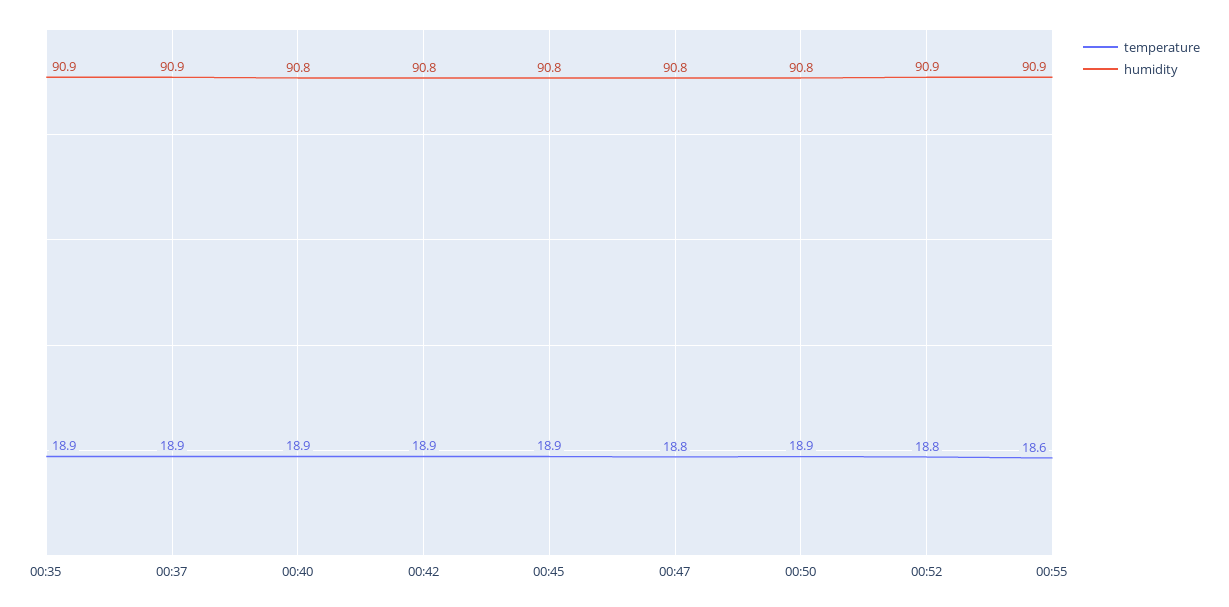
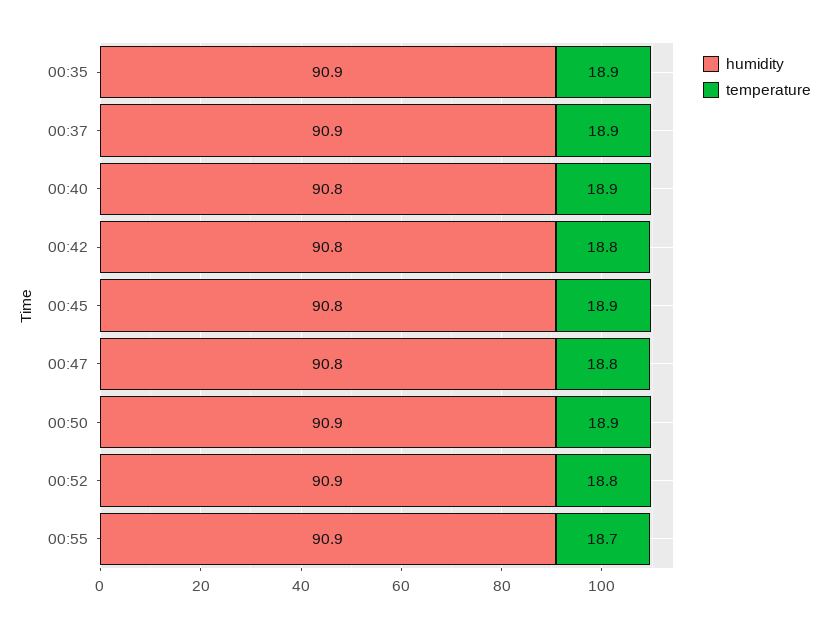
temperature, 00:42: 18.9 -> 18.8
humidity, 00:50: 90.8 -> 90.9
temperature, 00:55: 18.6 -> 18.7

